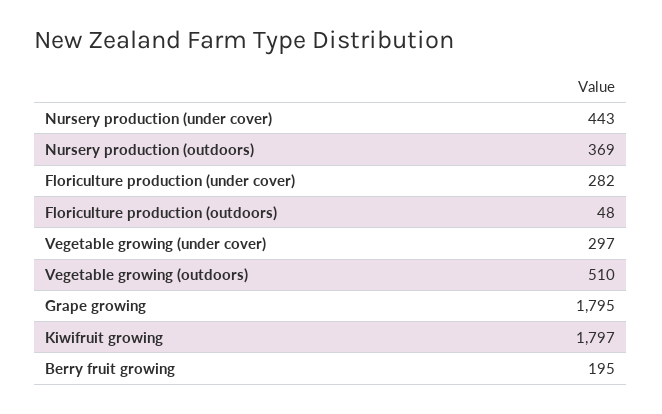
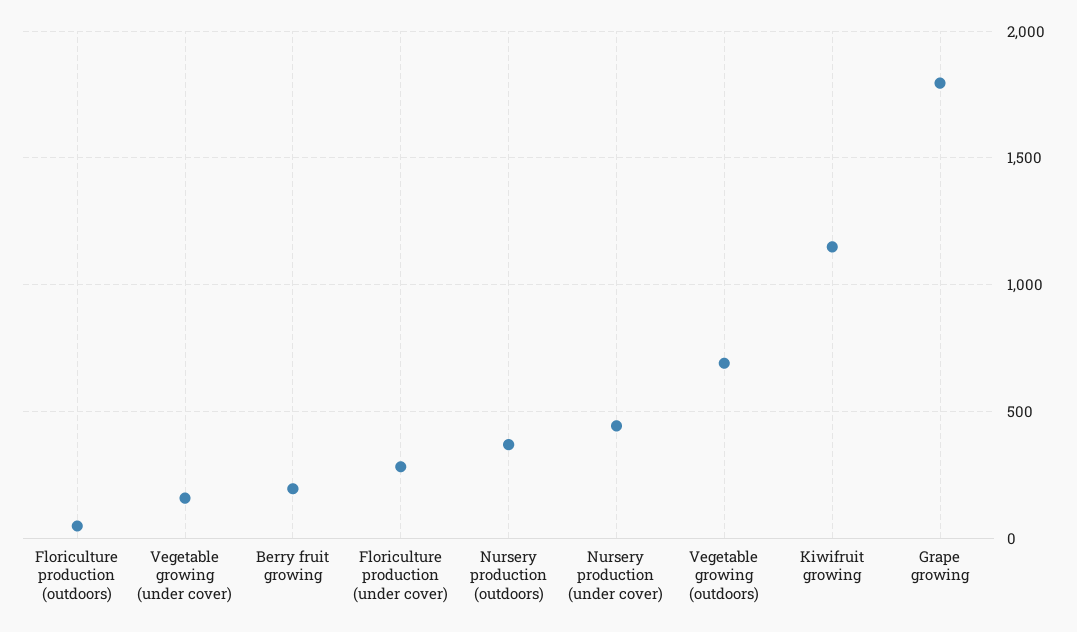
Vegetable growing (under cover): 297 -> 150
Vegetable growing (outdoors): 510 -> 700
Kiwifruit growing: 1797 -> 1150

